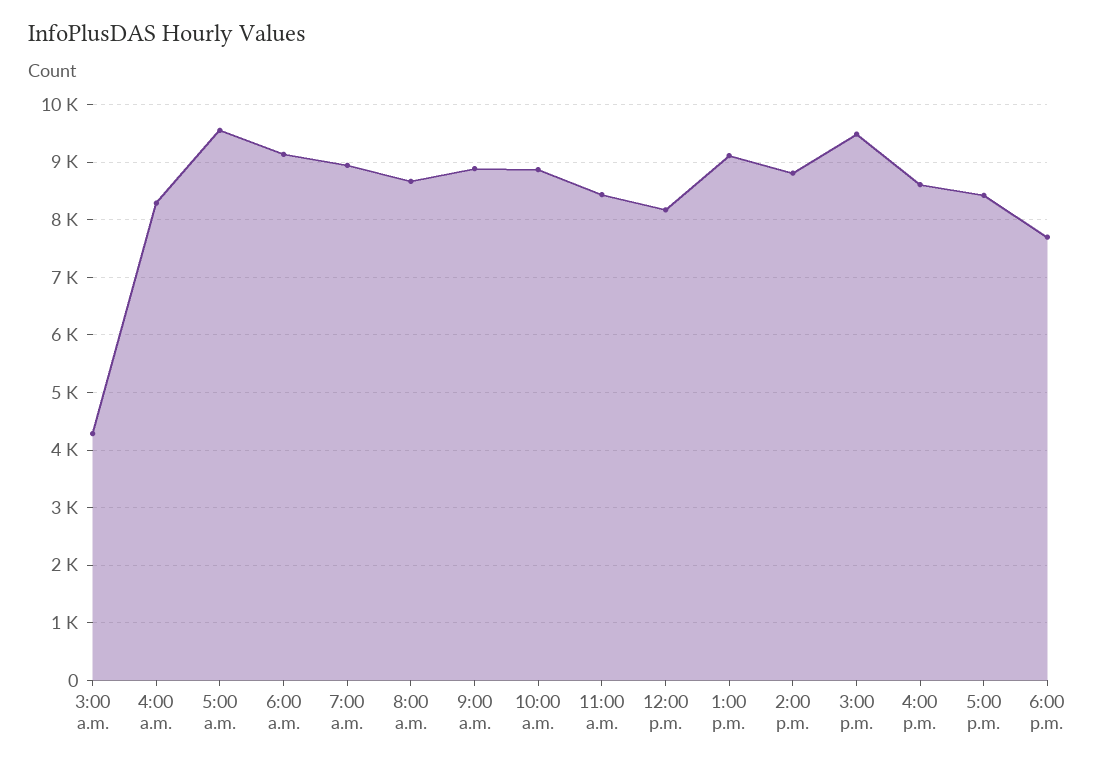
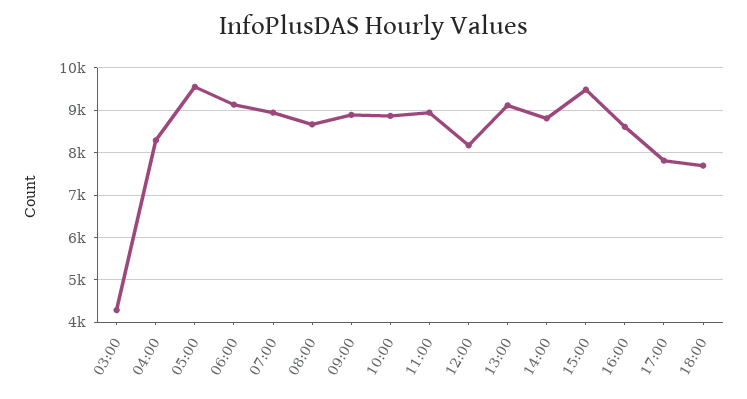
11:00 a.m.: 8400 -> 9000
5:00 p.m.: 8400 -> 7800

